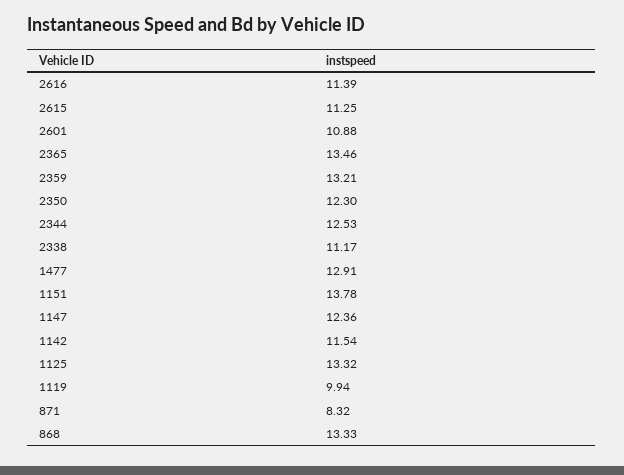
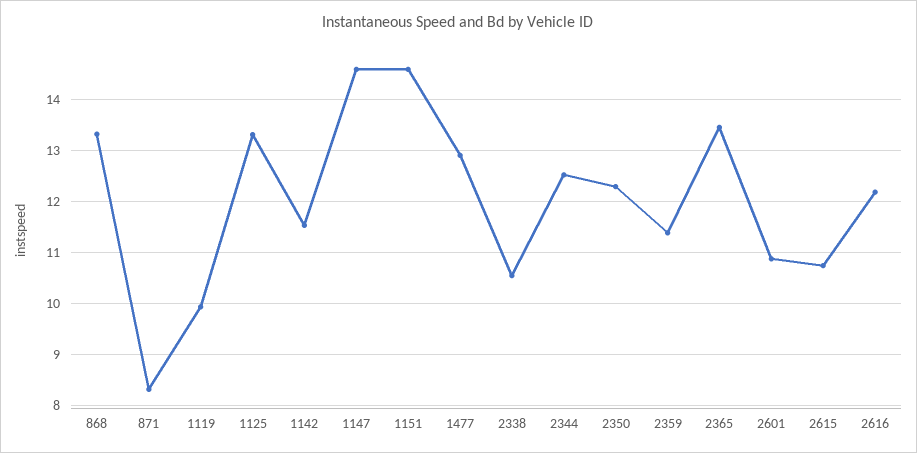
2616: 11.39 -> 12.2
2615: 11.25 -> 10.8
2359: 13.21 -> 11.4
2338: 11.17 -> 10.6
1151: 13.78 -> 14.6
1147: 12.36 -> 14.6

